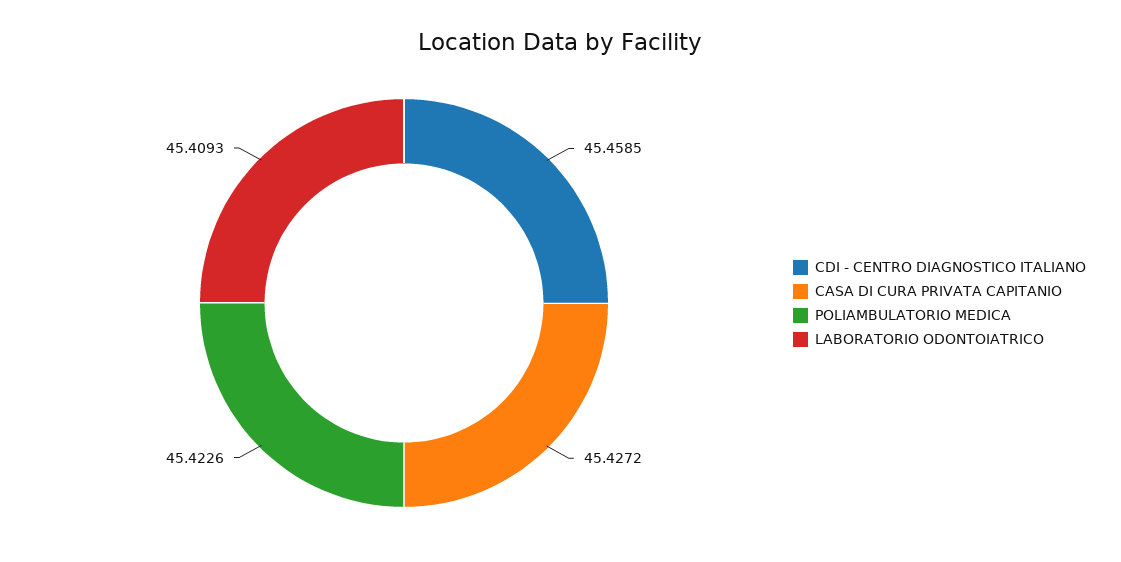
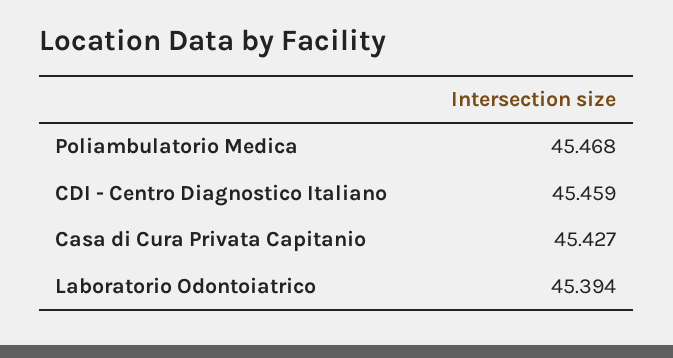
POLIAMBULATORIO MEDICA: 45.4226 -> 45.468
LABORATORIO ODONTOIATRICO: 45.4093 -> 45.394

